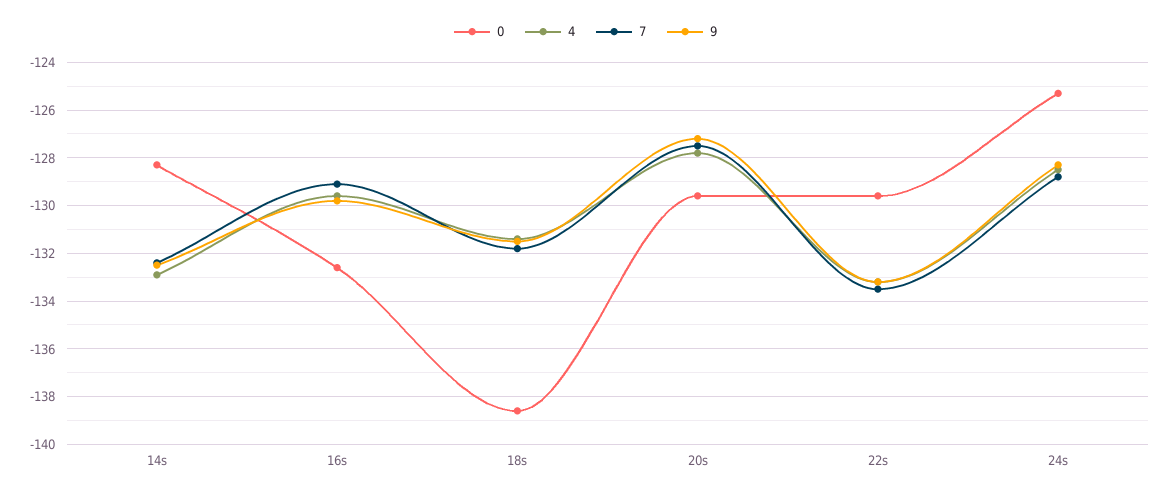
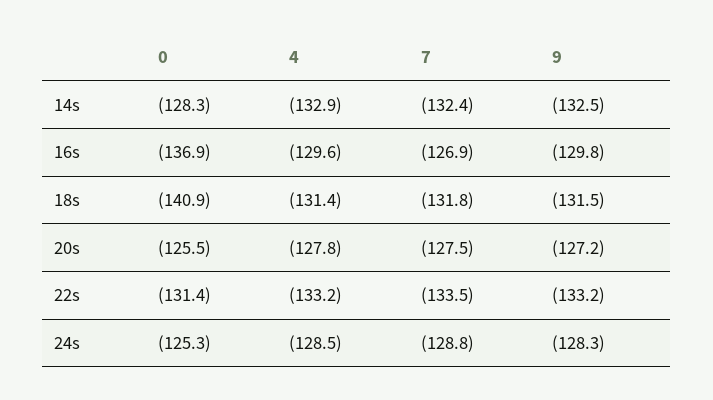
0, 16s: -132.5 -> -136.9
7, 16s: -129 -> -126.9
0, 18s: -138.5 -> -140.9
0, 20s: -129.5 -> -125.5
0, 22s: -129.5 -> -131.4

